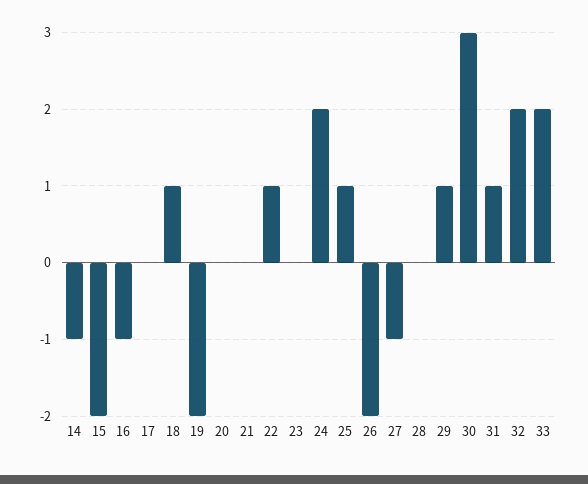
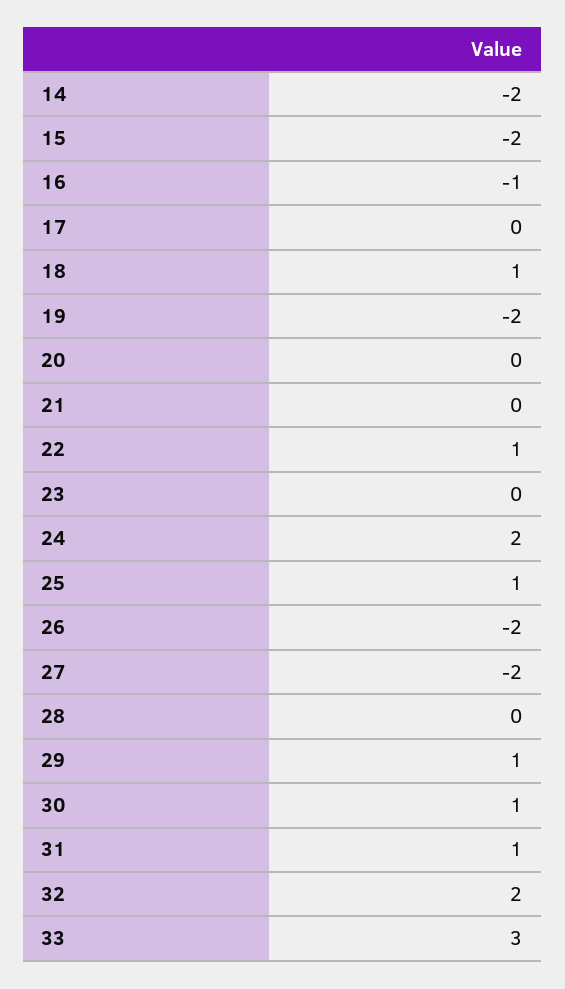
14: -1 -> -2
27: -1 -> -2
30: 3 -> 1
33: 2 -> 3

